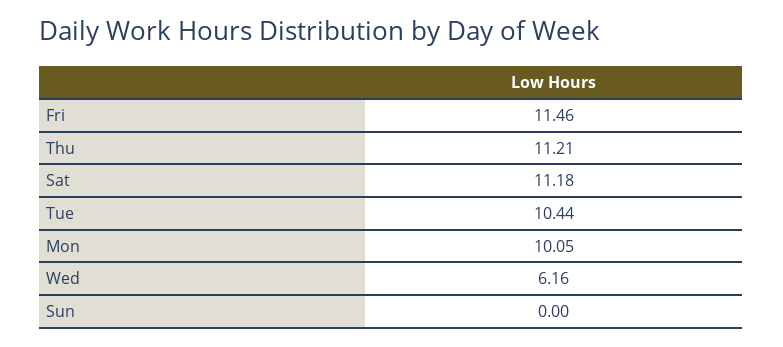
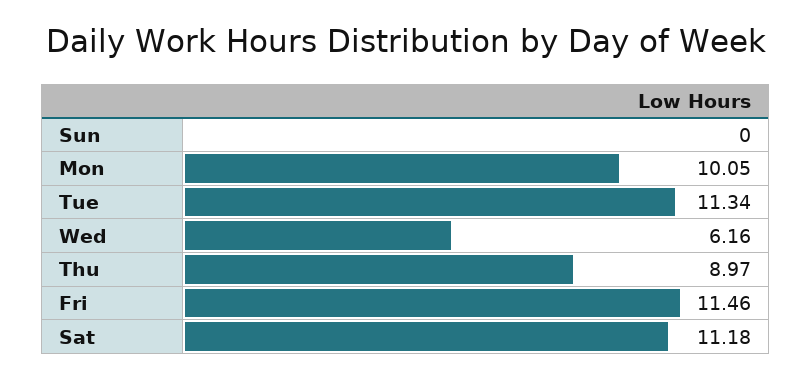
Thu: 11.21 -> 8.97
Tue: 10.44 -> 11.34

